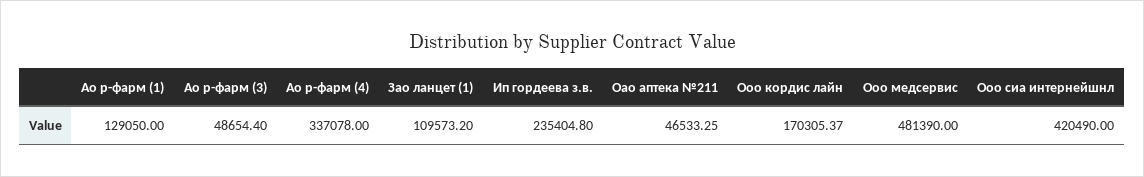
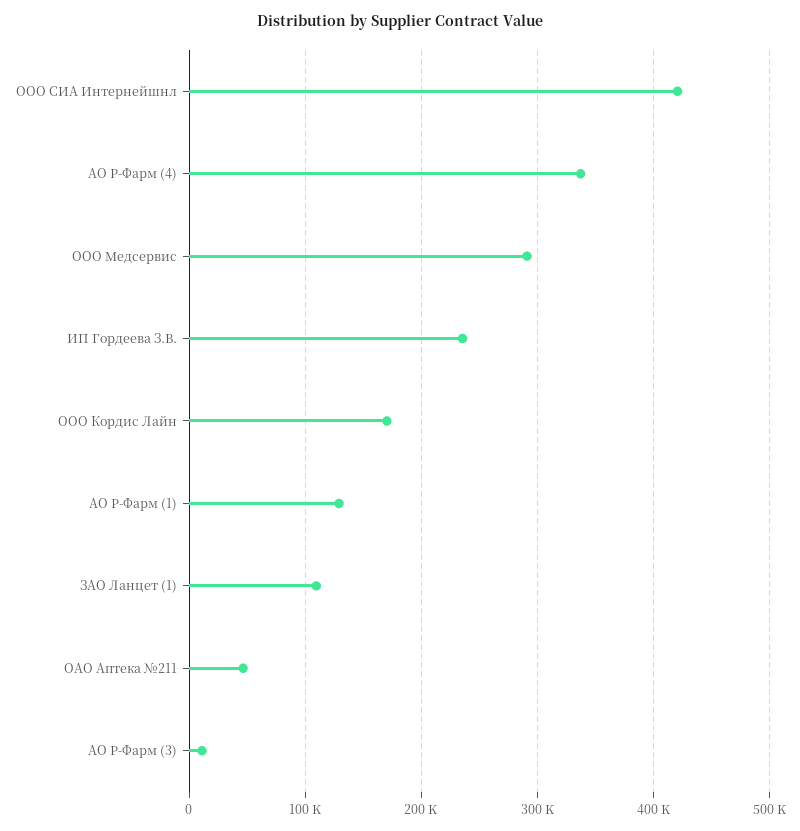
Ао р-фарм (3): 48654.4 -> 10000
Ооо медсервис: 481390 -> 290000

